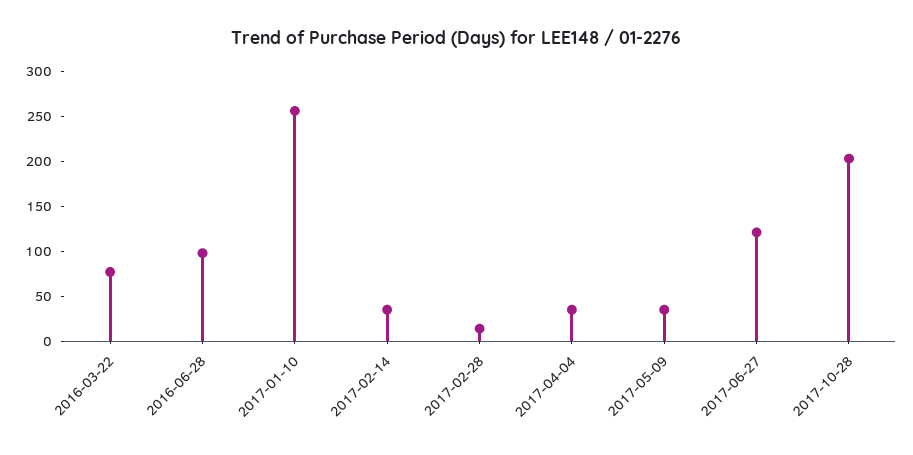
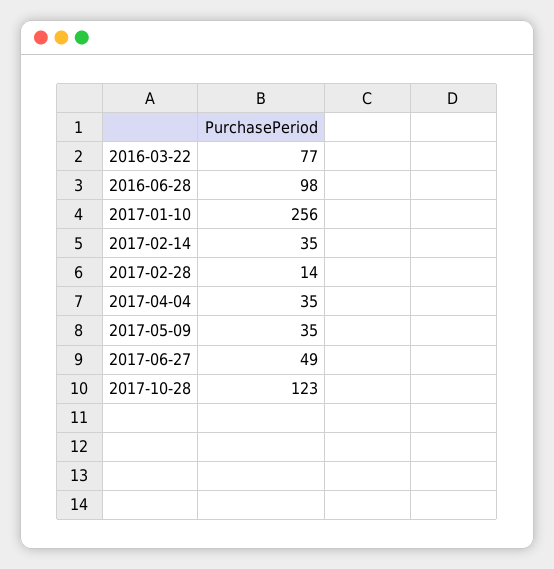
2017-06-27: 120 -> 49
2017-10-28: 200 -> 123

